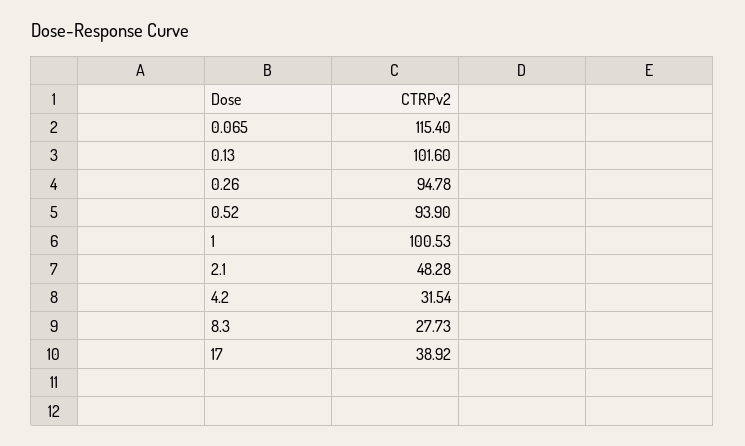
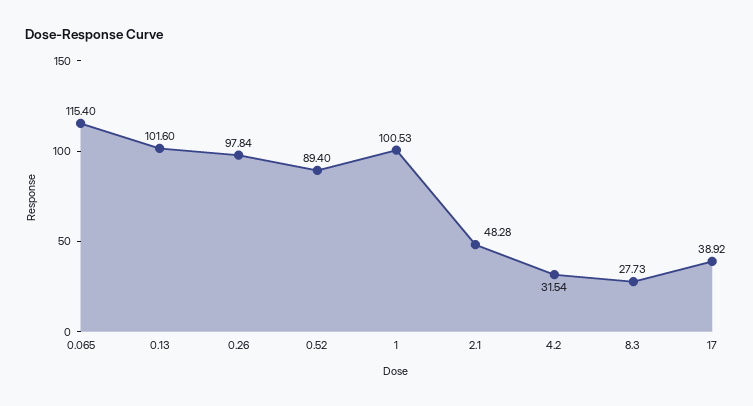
0.26: 94.78 -> 97.84
0.52: 93.9 -> 89.4

